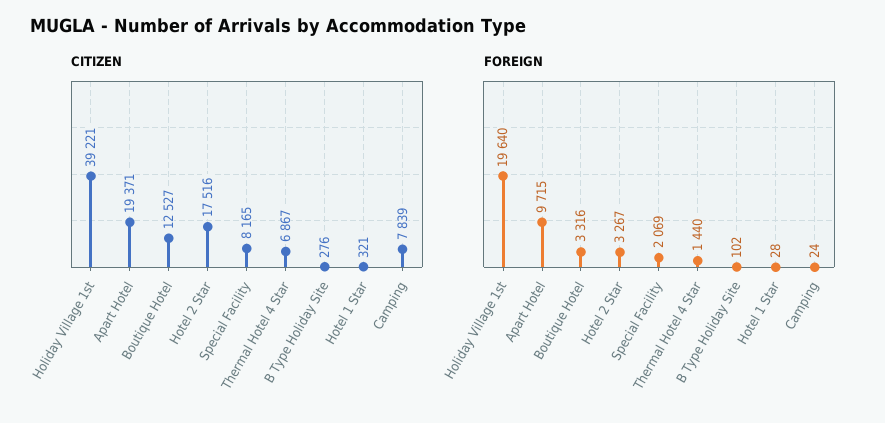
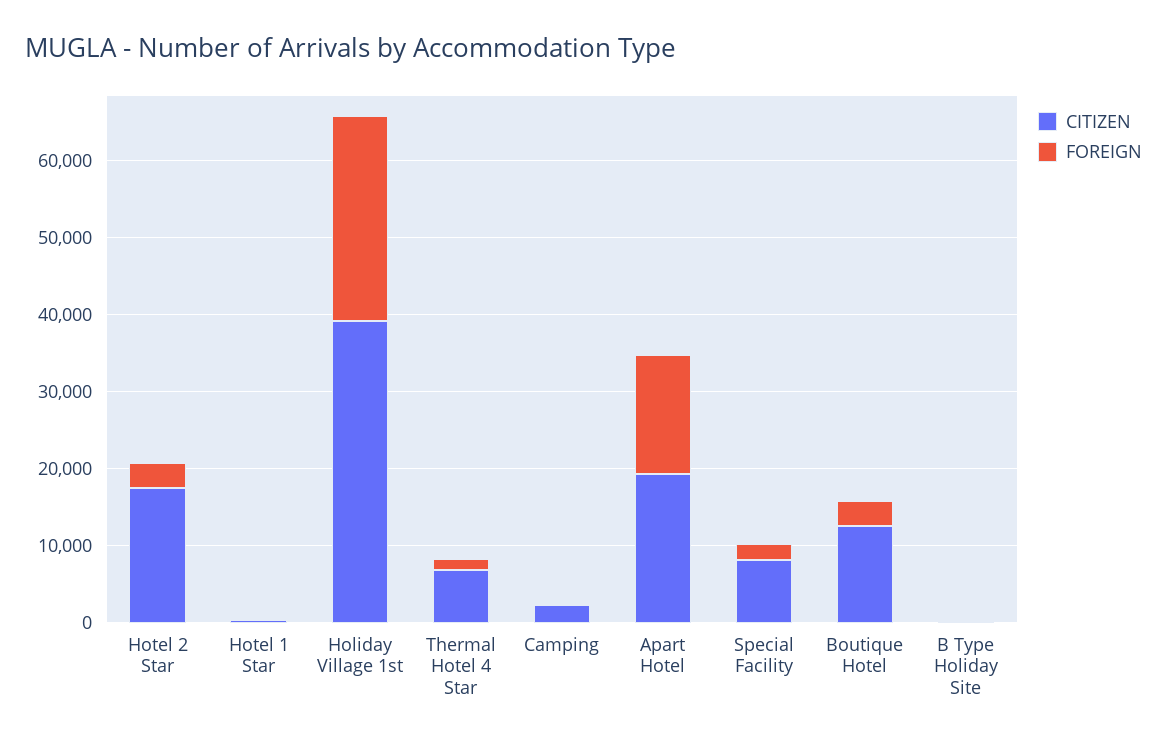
CITIZEN, Camping: 7839 -> 2000
FOREIGN, Holiday Village 1st: 19640 -> 26000
FOREIGN, Apart Hotel: 9715 -> 16000

